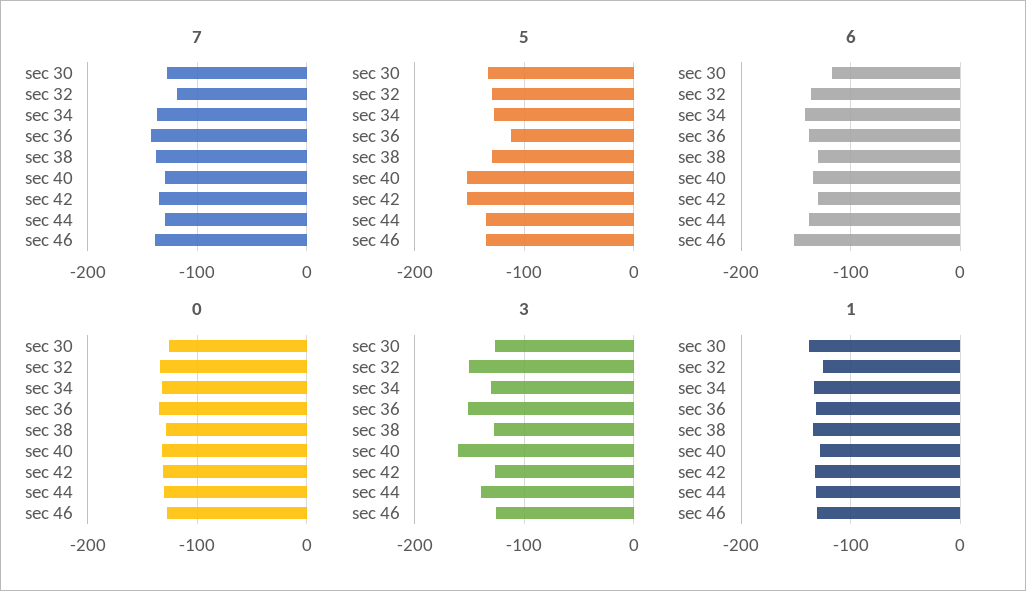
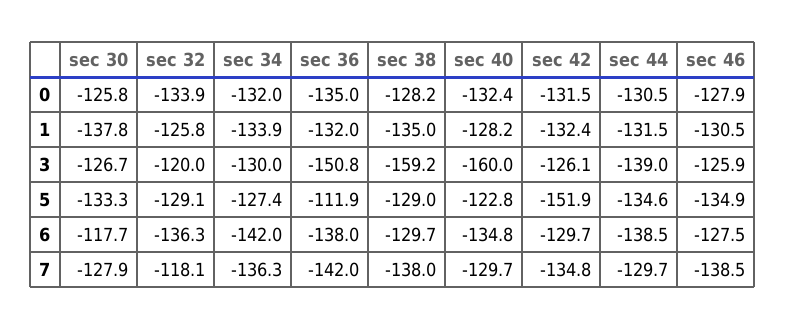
5, sec 40: -150 -> -122.8
6, sec 46: -150 -> -127.5
3, sec 32: -150 -> -120
3, sec 38: -130 -> -159.2

